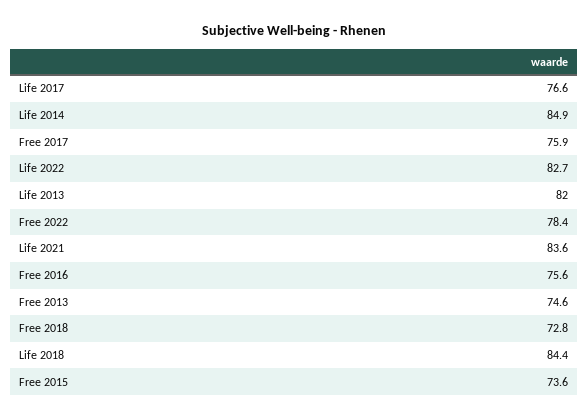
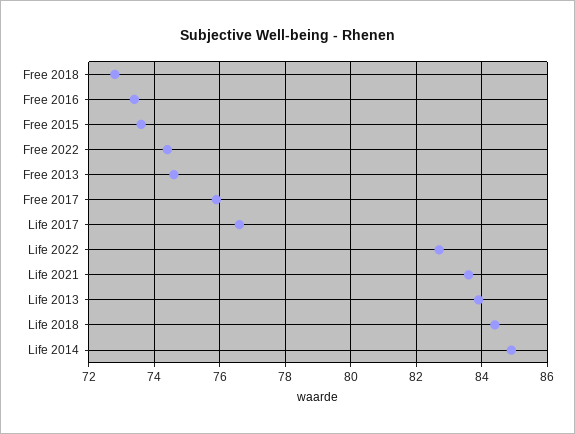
Life 2013: 82 -> 84
Free 2022: 78.4 -> 74.5
Free 2016: 75.6 -> 73.5

